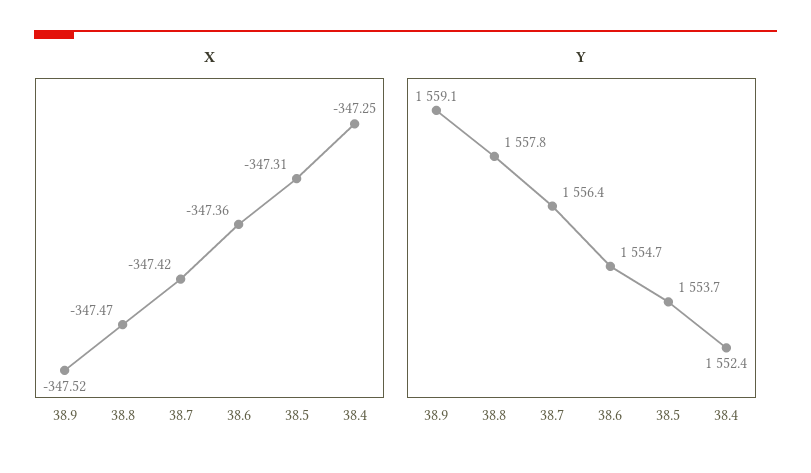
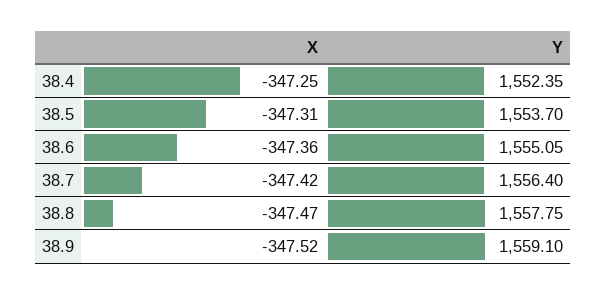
Y, 38.6: 1554.7 -> 1555.05

